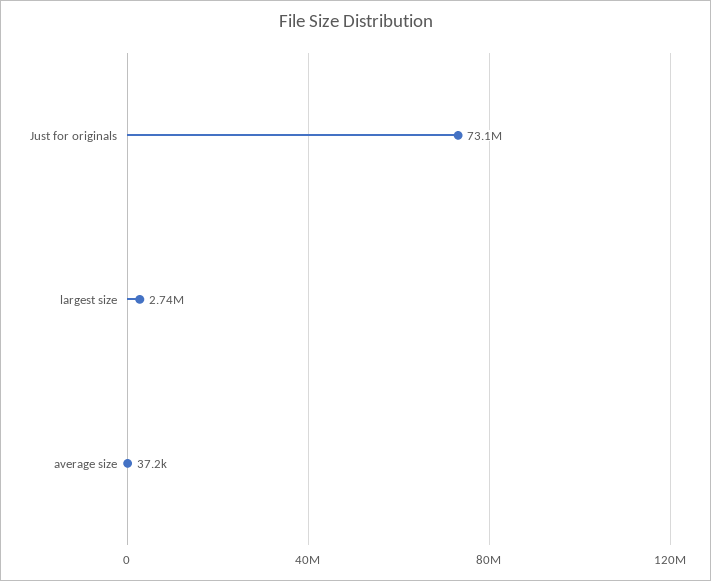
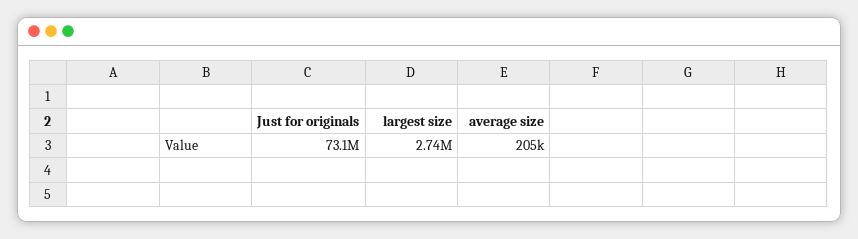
average size: 37200 -> 205000

